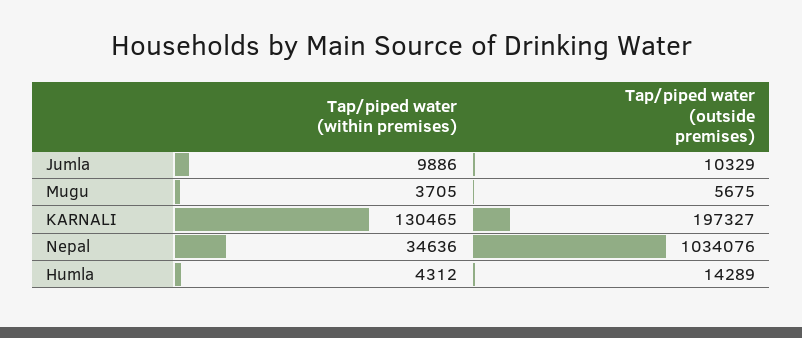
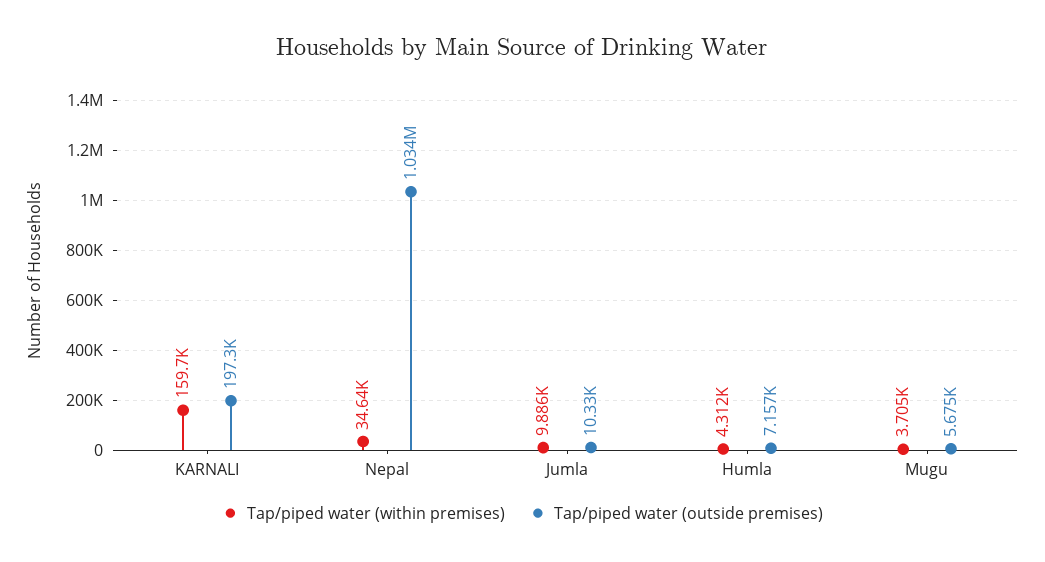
Tap/piped water (within premises), KARNALI: 130465 -> 159700
Tap/piped water (outside premises), Humla: 14289 -> 7157

